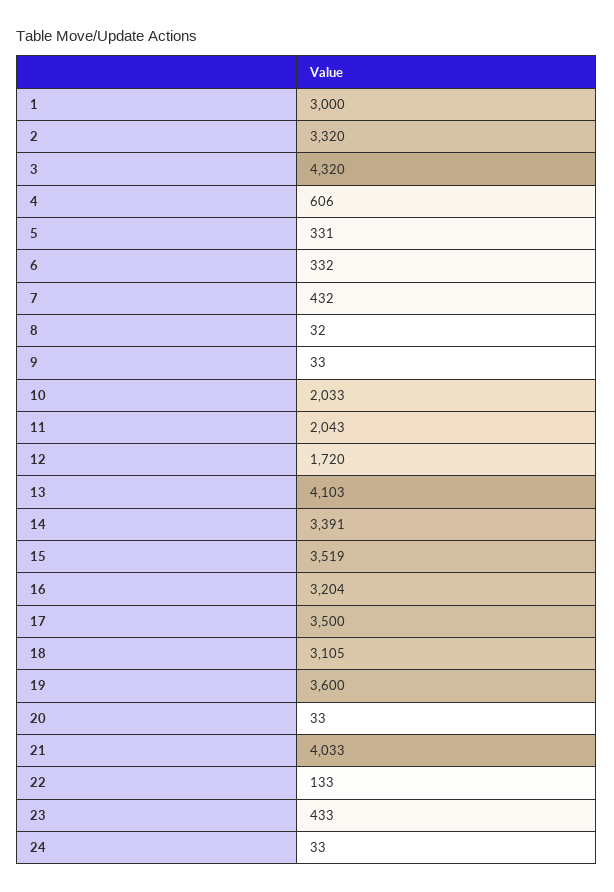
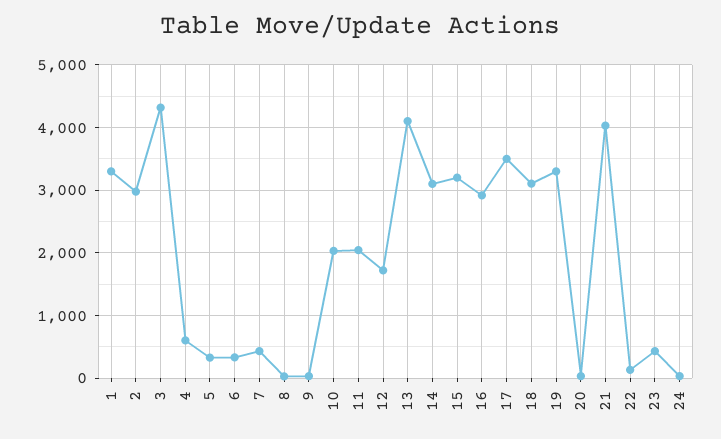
1: 3000 -> 3300
2: 3320 -> 3000
14: 3391 -> 3100
15: 3519 -> 3200
16: 3204 -> 2900
19: 3600 -> 3300

